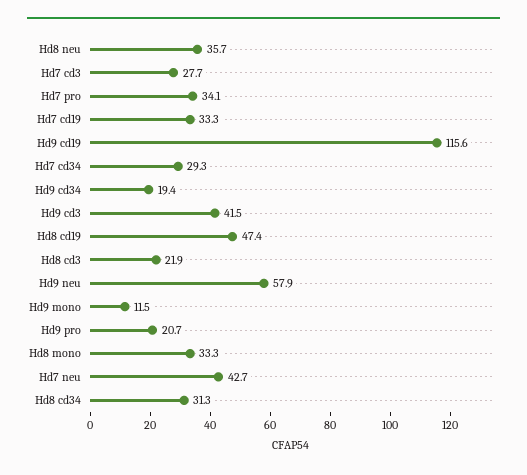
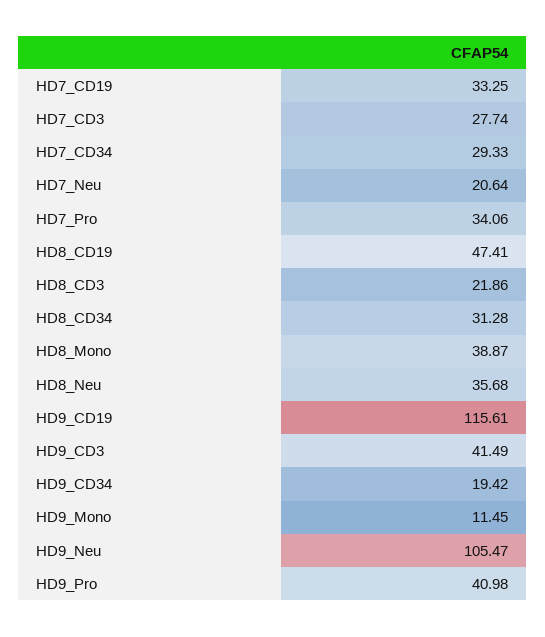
Hd9 neu: 57.9 -> 105.47
Hd9 pro: 20.7 -> 40.98
Hd8 mono: 33.3 -> 38.87
Hd7 neu: 42.7 -> 20.64

